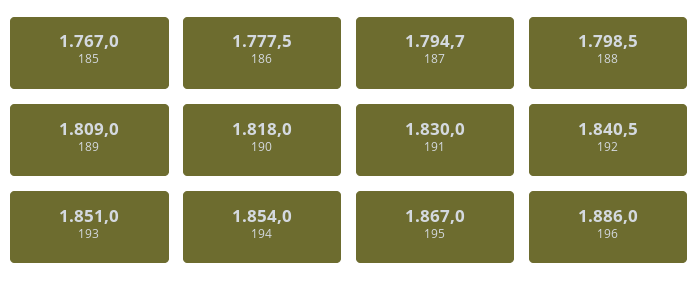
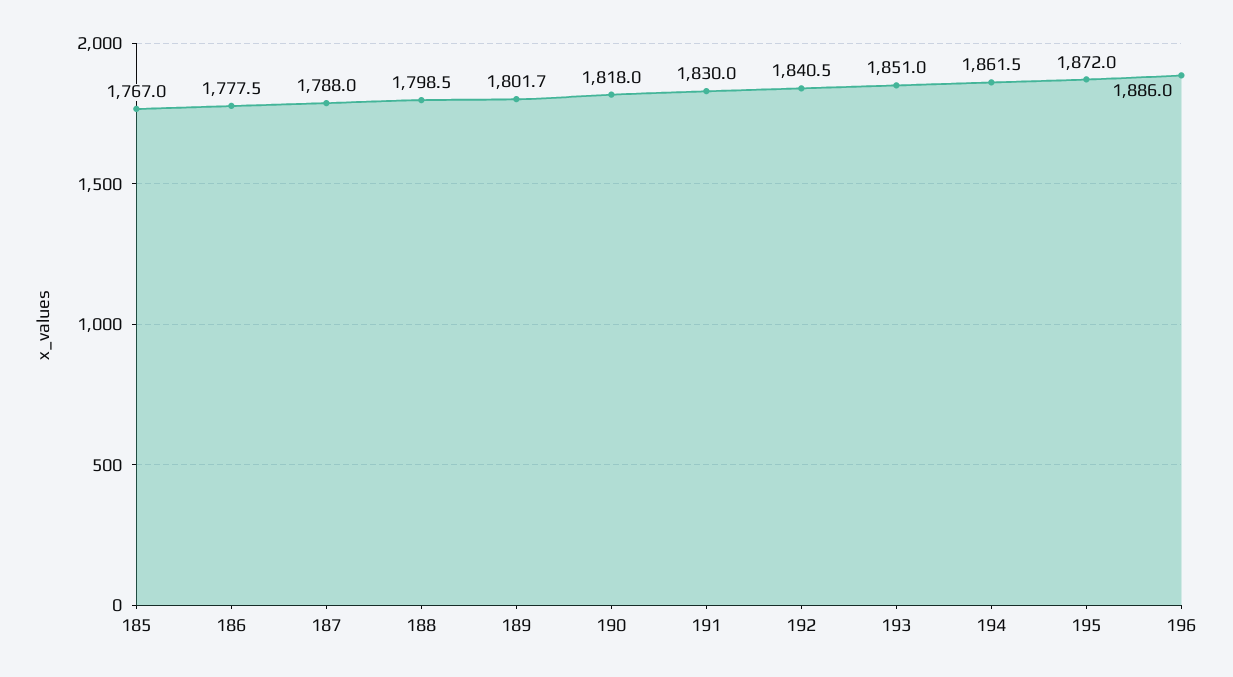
187: 1794.7 -> 1788
189: 1809 -> 1801.7
194: 1854 -> 1861.5
195: 1867 -> 1872

